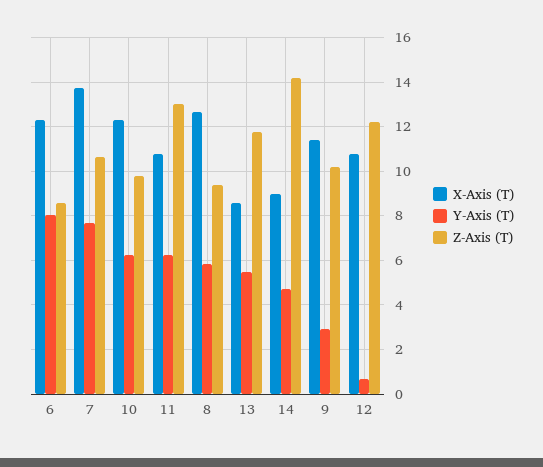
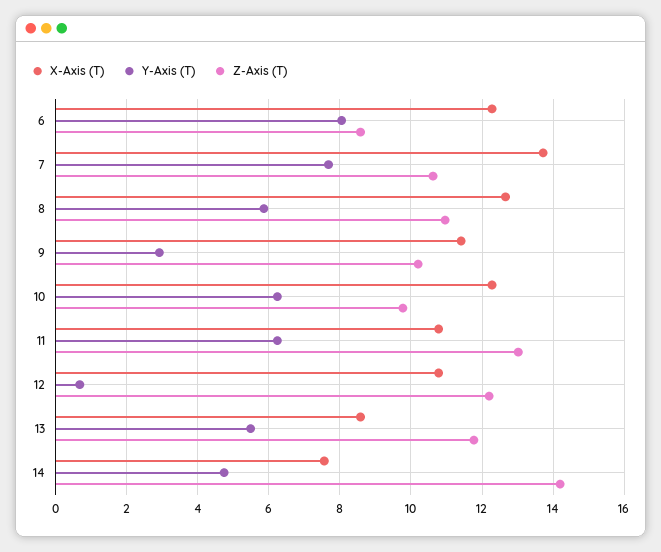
Z-Axis (T), 8: 9.5 -> 11
X-Axis (T), 14: 9 -> 7.6

